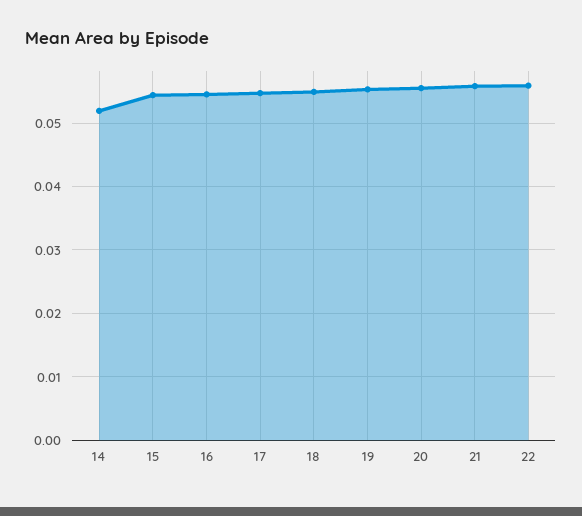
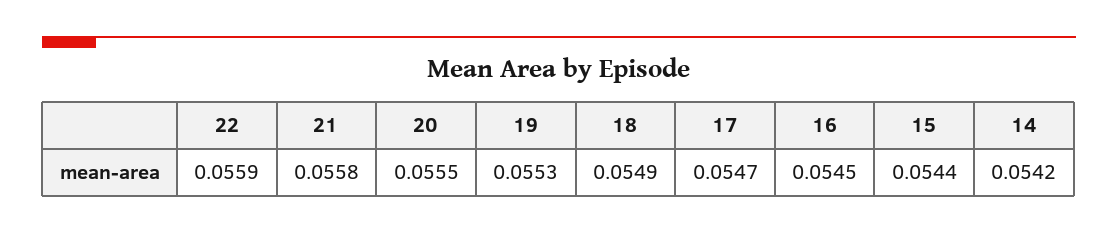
14: 0.052 -> 0.0542

